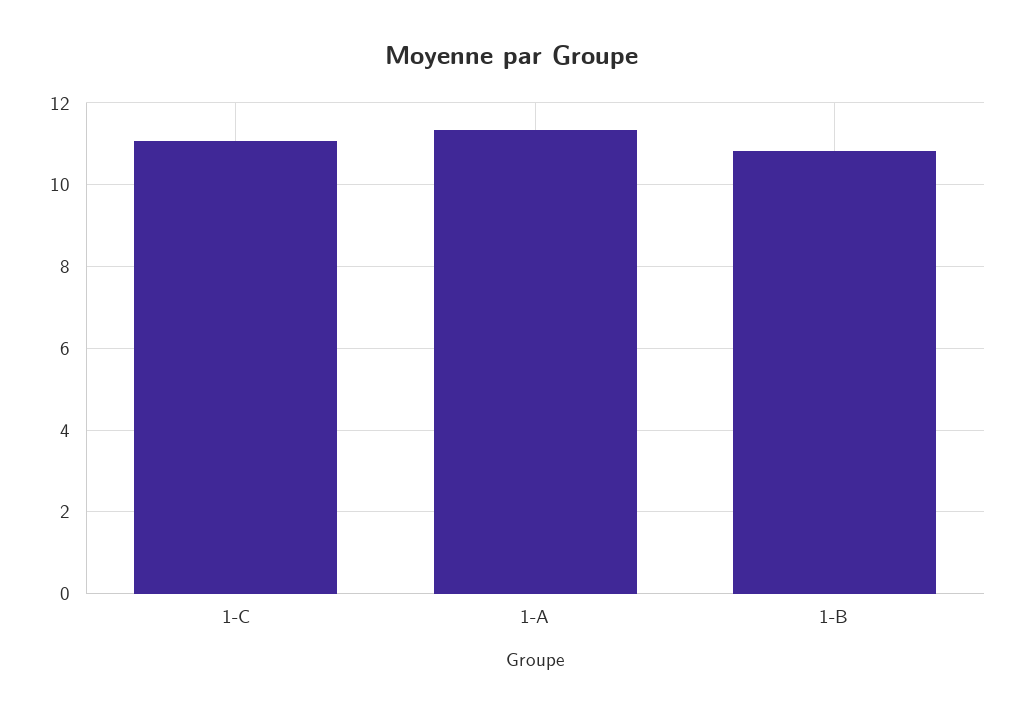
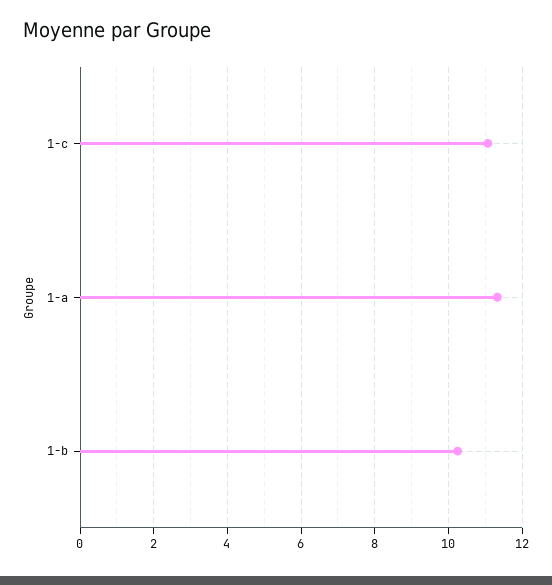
1-B: 10.8 -> 10.2

